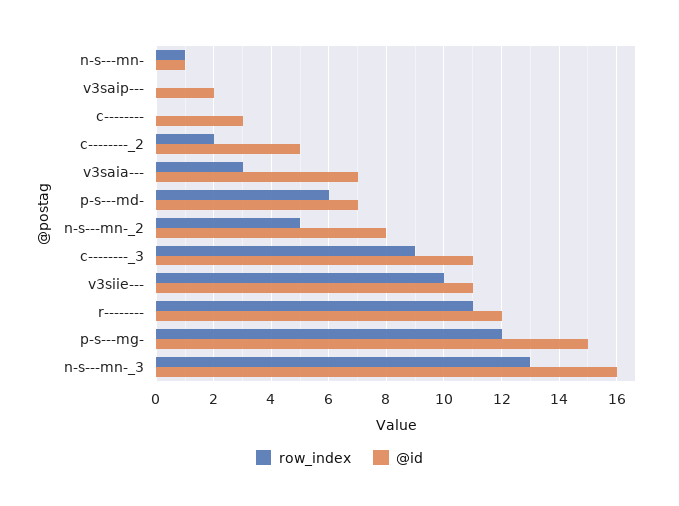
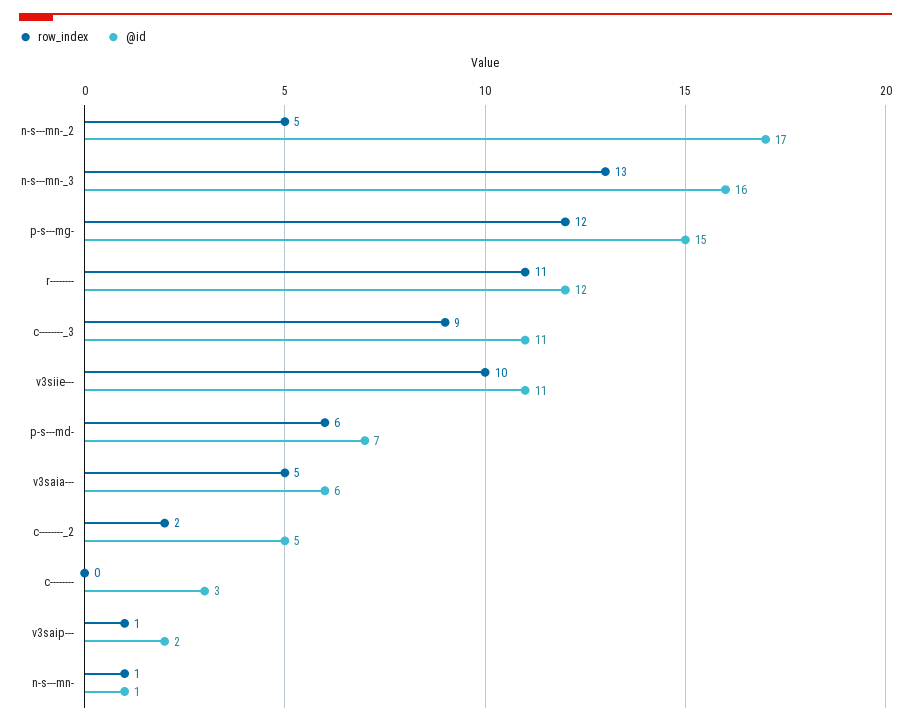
row_index, v3saip---: 0 -> 1
row_index, v3saia---: 3 -> 5
@id, v3saia---: 7 -> 6
@id, n-s---mn-_2: 8 -> 17

